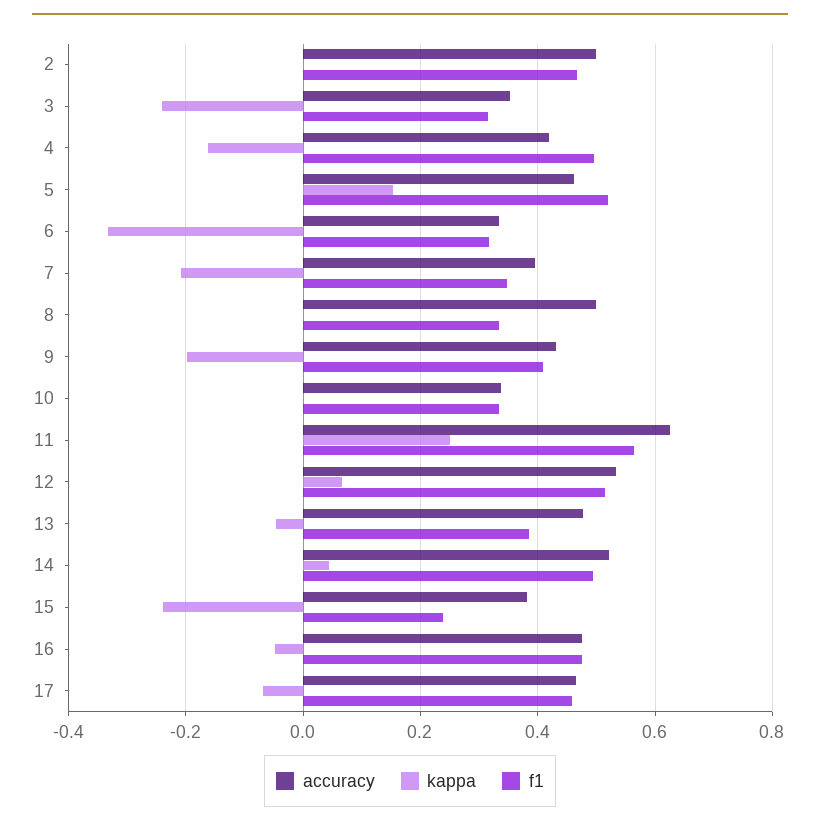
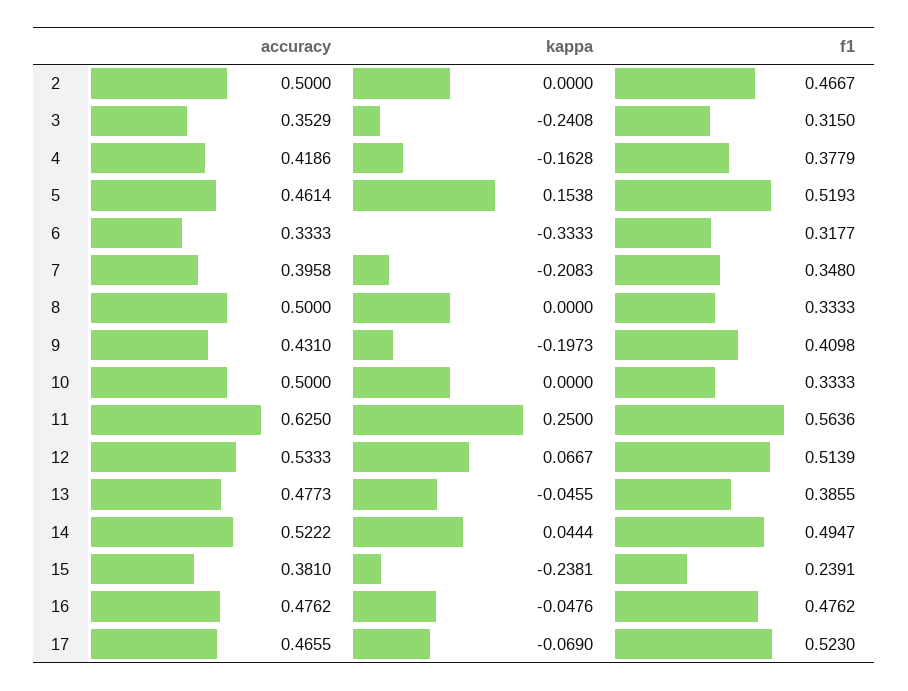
f1, 4: 0.5 -> 0.3779
accuracy, 10: 0.34 -> 0.5
f1, 17: 0.46 -> 0.523

